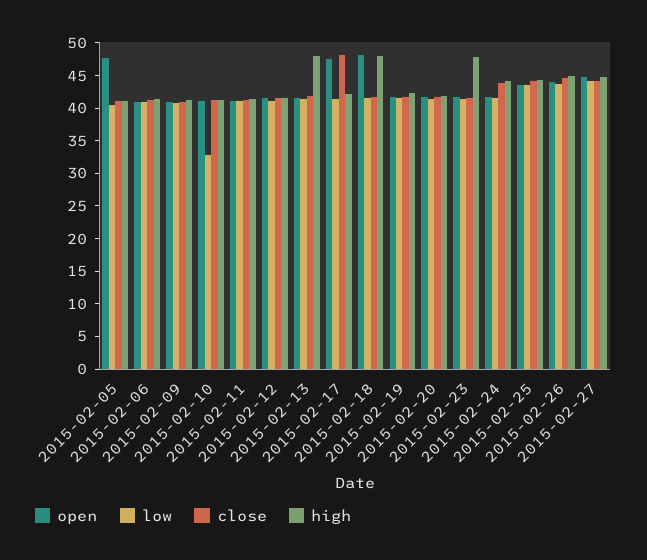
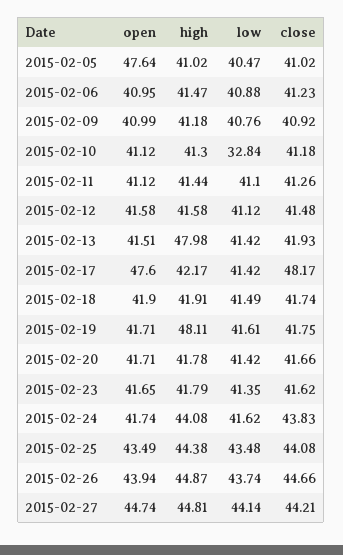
open, 2015-02-18: 47.5 -> 41.9
high, 2015-02-18: 47.5 -> 41.91
high, 2015-02-19: 42.5 -> 48.11
high, 2015-02-23: 47.5 -> 41.79

